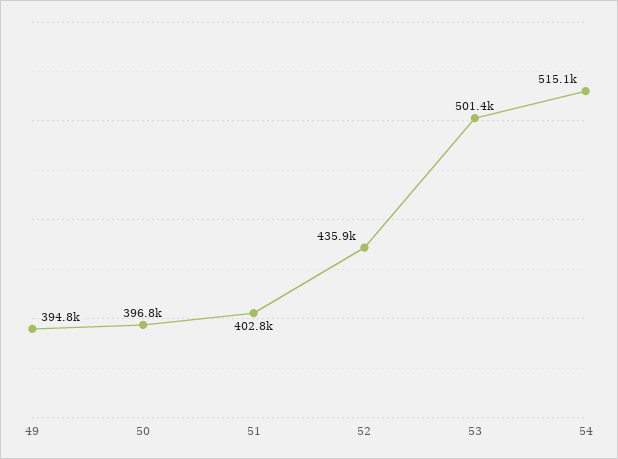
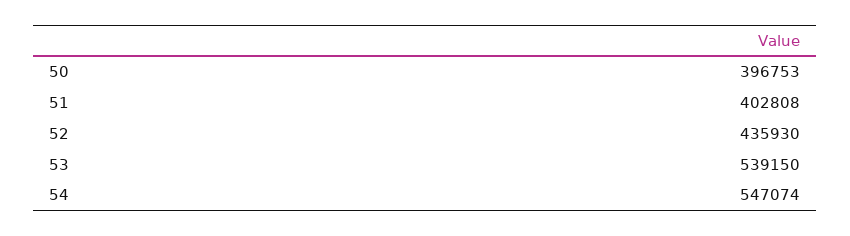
49: 394800 -> none
53: 501400 -> 539150
54: 515100 -> 547074

